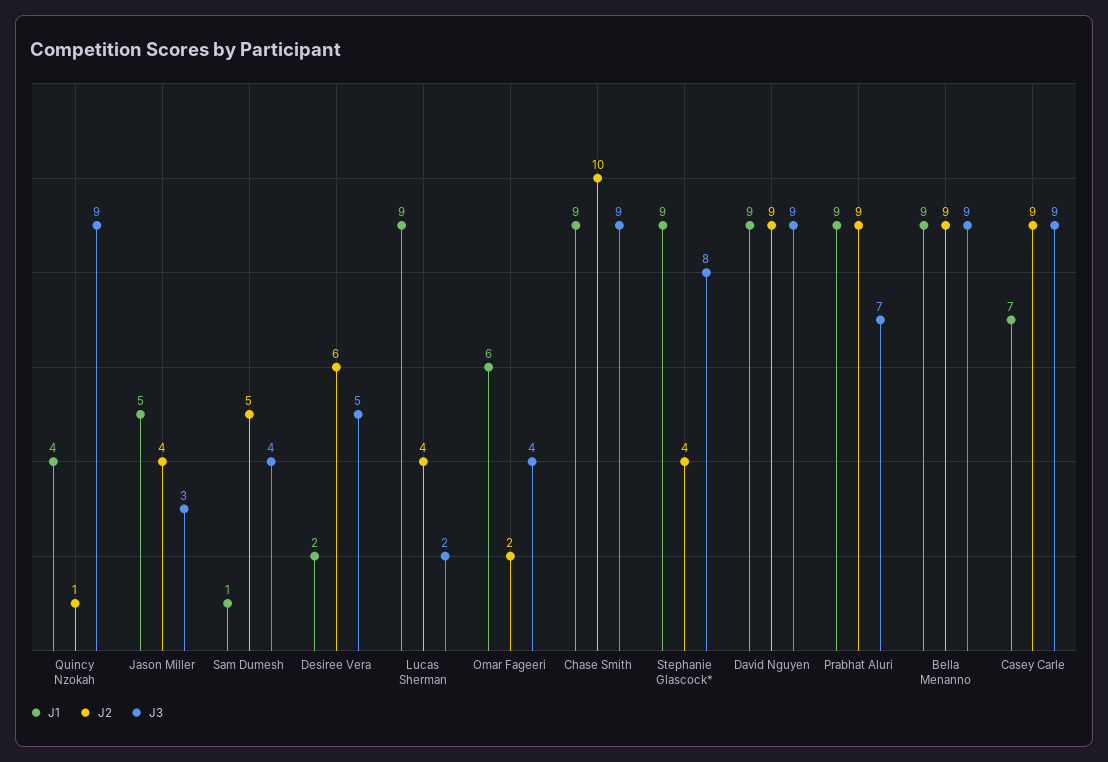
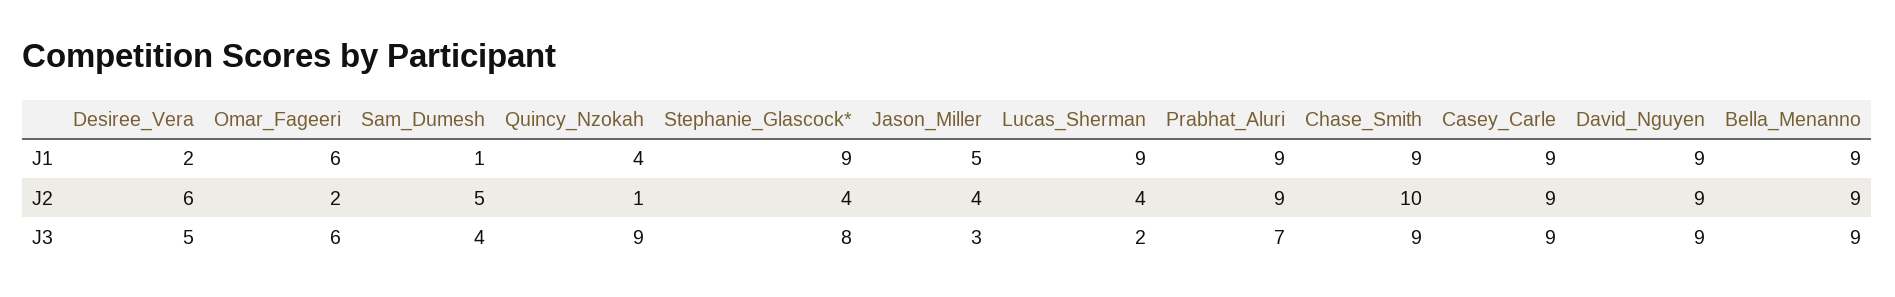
J3, Omar Fageeri: 4 -> 6
J1, Casey Carle: 7 -> 9

